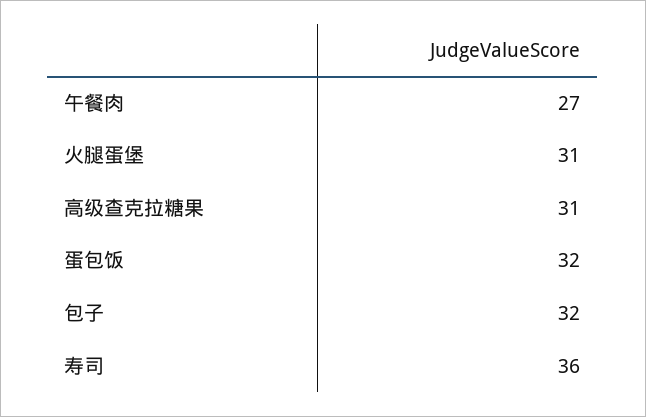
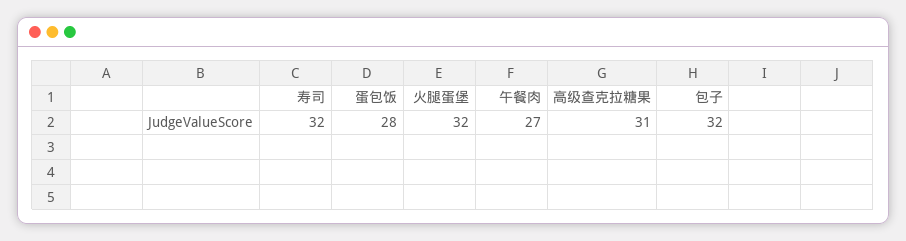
火腿蛋堡: 31 -> 32
蛋包饭: 32 -> 28
寿司: 36 -> 32

